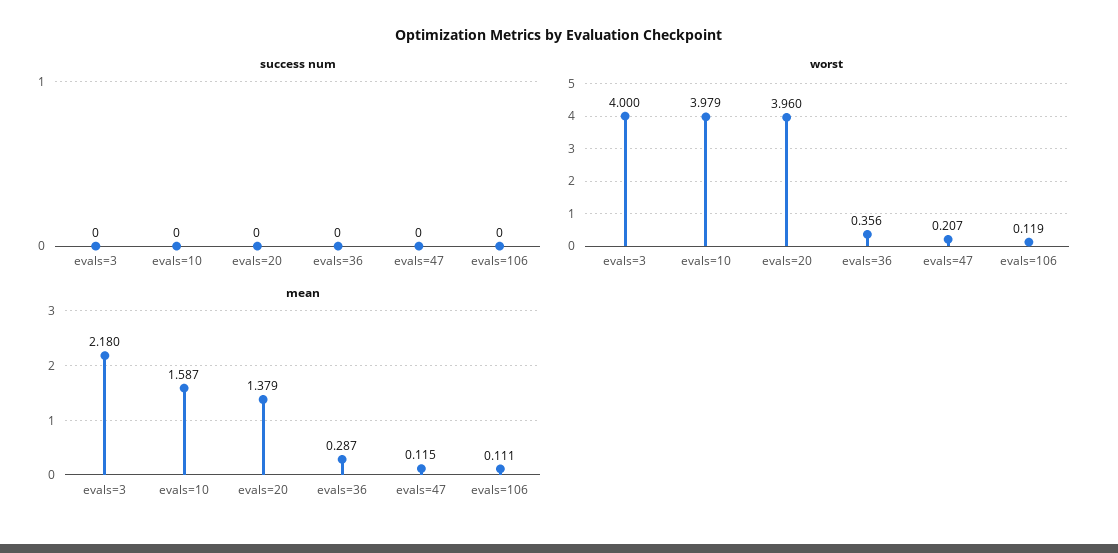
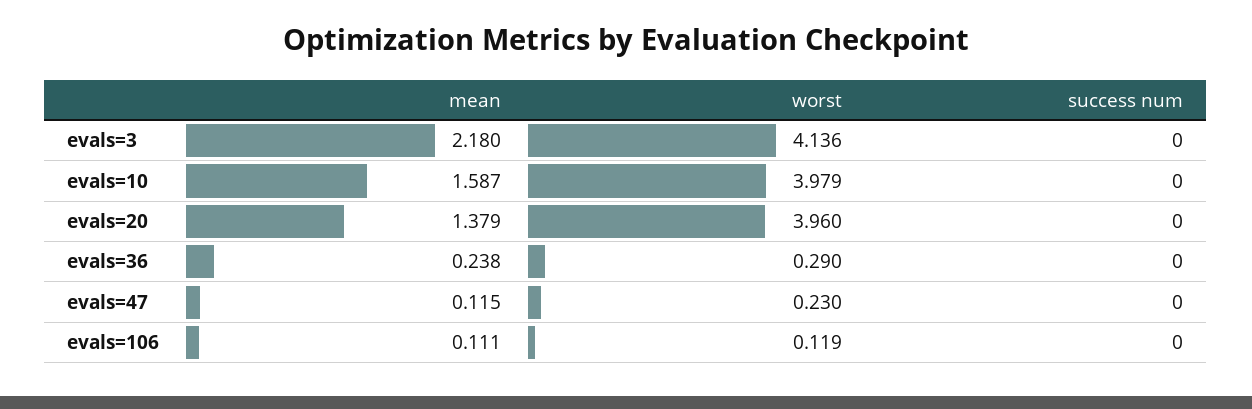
worst, evals=3: 4 -> 4.136
worst, evals=36: 0.356 -> 0.29
worst, evals=47: 0.207 -> 0.23
mean, evals=36: 0.287 -> 0.238

